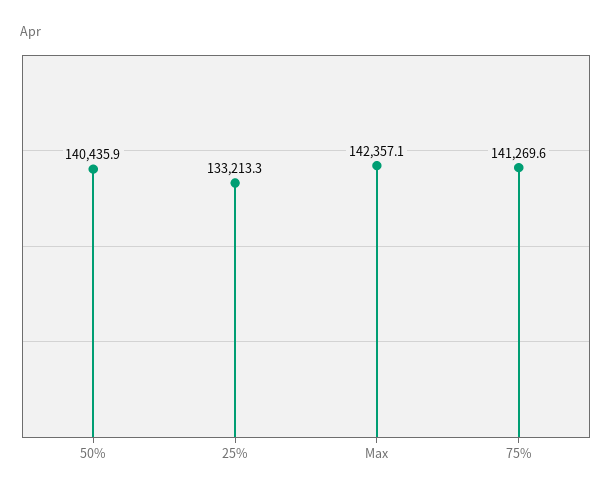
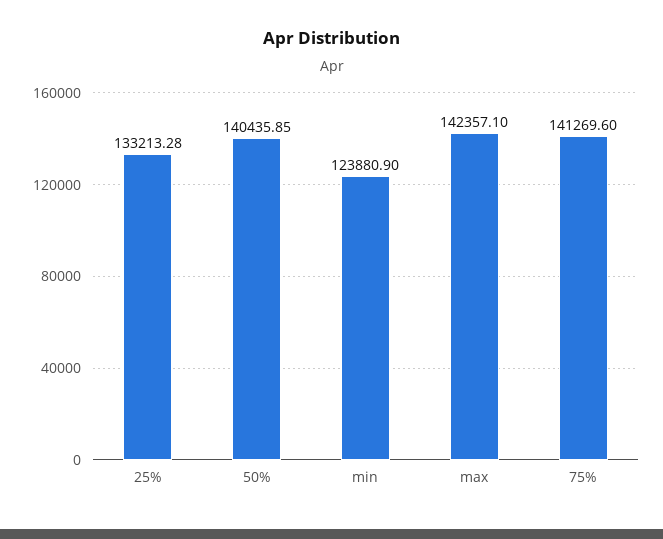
min: none -> 123880.9

